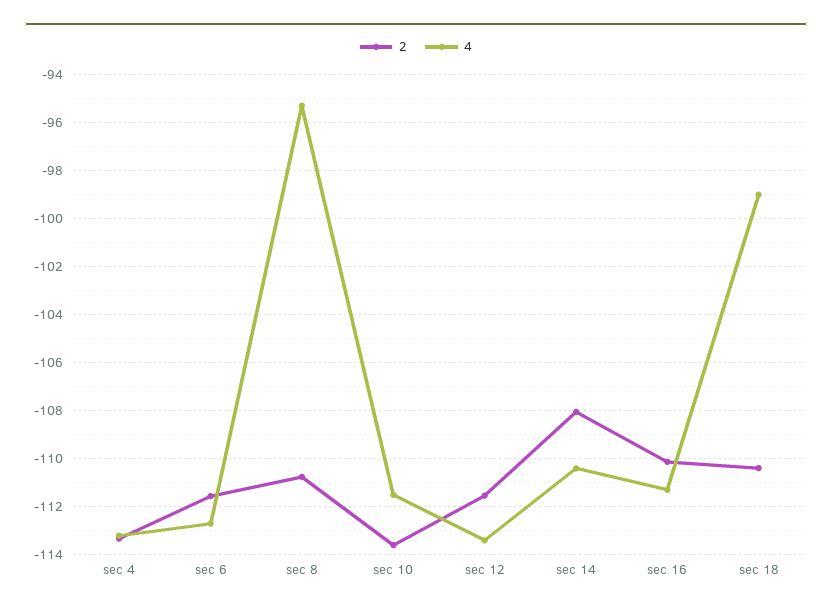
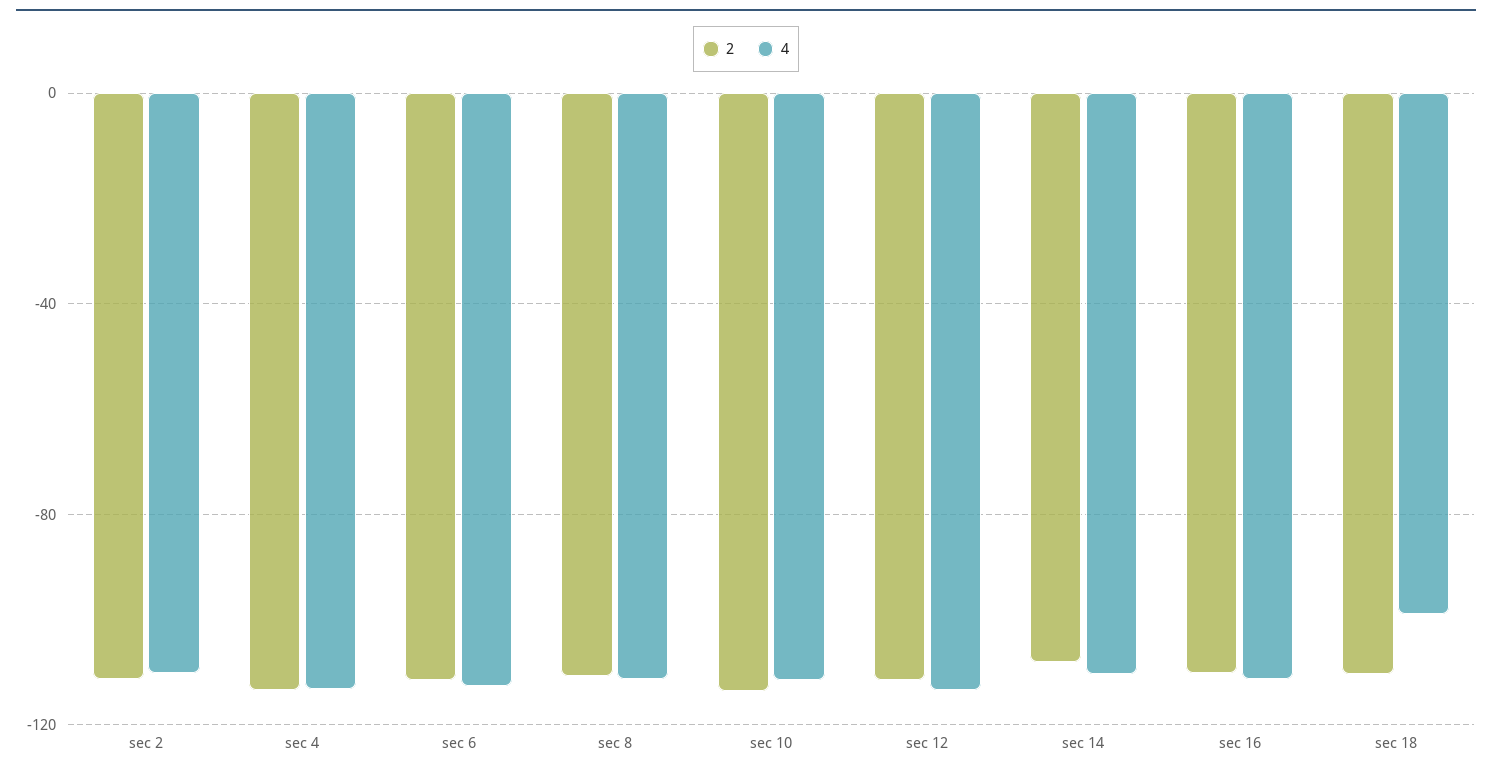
4, sec 8: -95.25 -> -110
2, sec 2: none -> -110
4, sec 2: none -> -110

